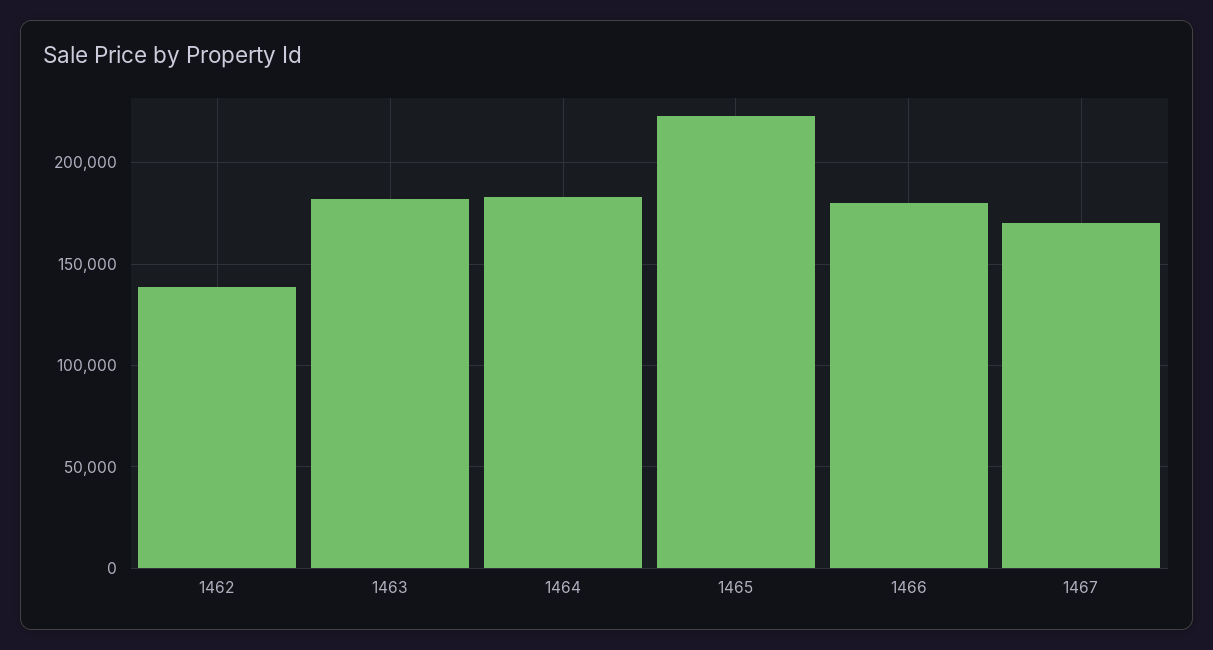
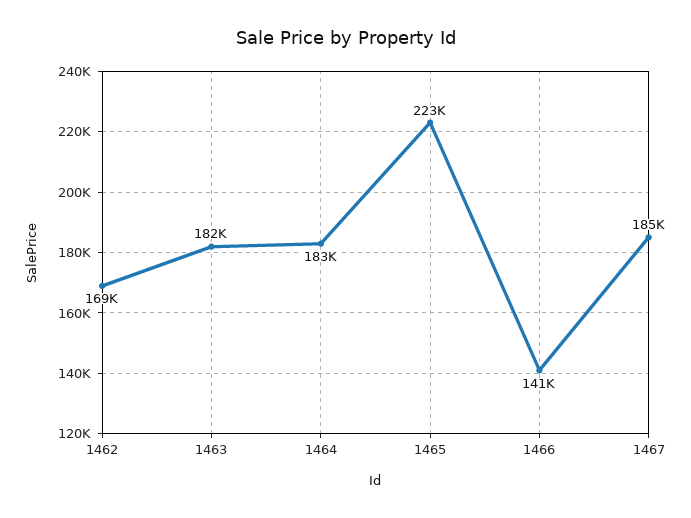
1462: 140000 -> 169000
1466: 180000 -> 141000
1467: 170000 -> 185000

